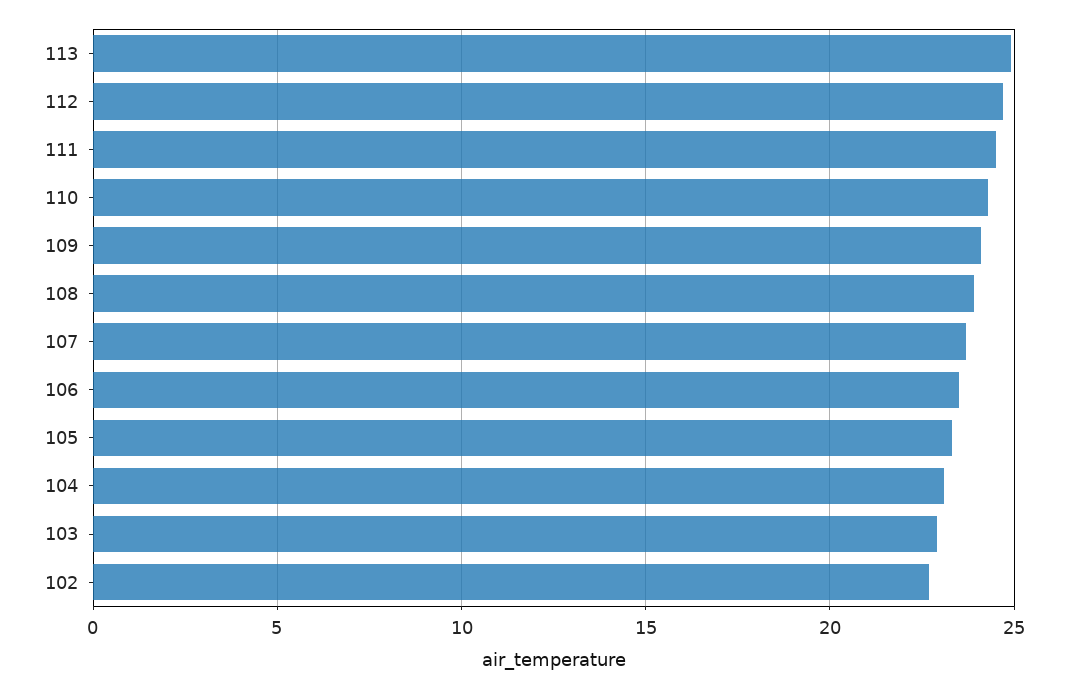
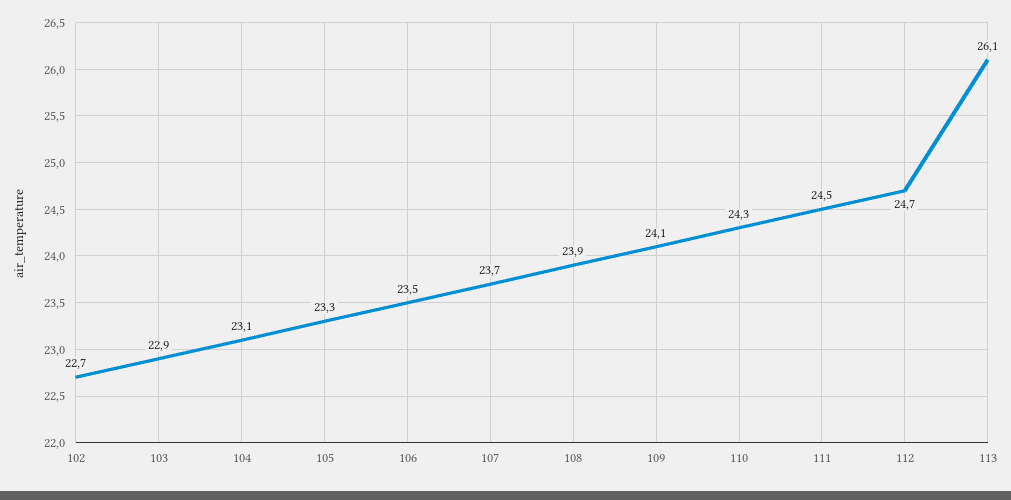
113: 25 -> 26.1

